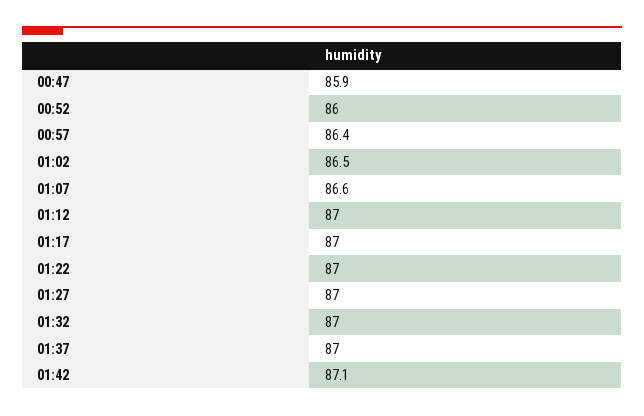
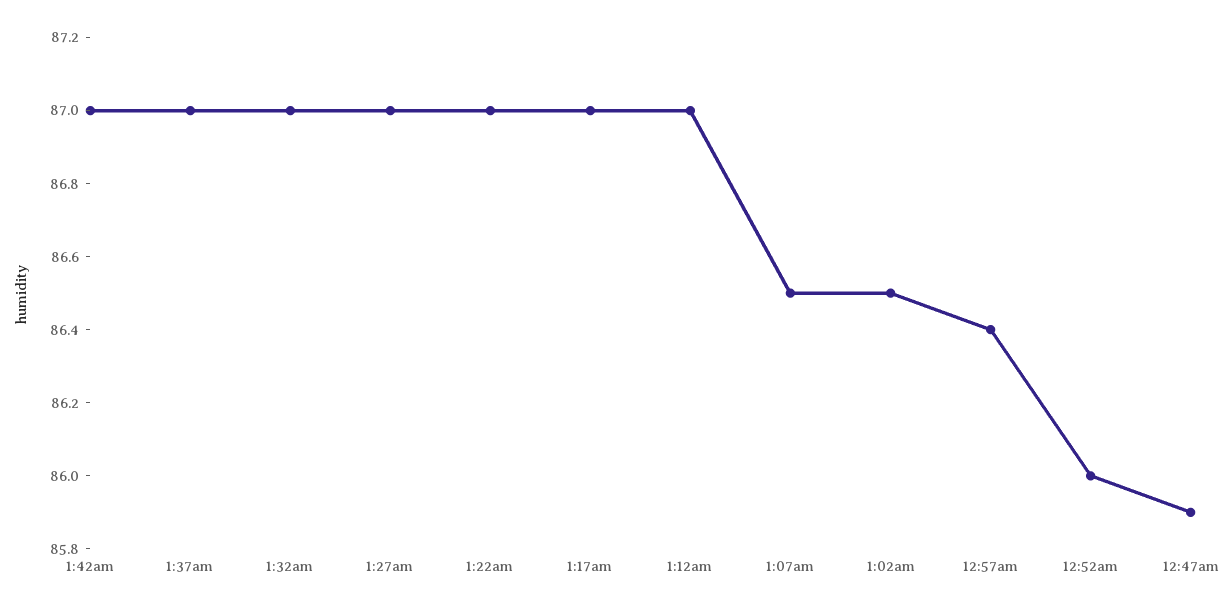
01:07: 86.6 -> 86.5
01:42: 87.1 -> 87

